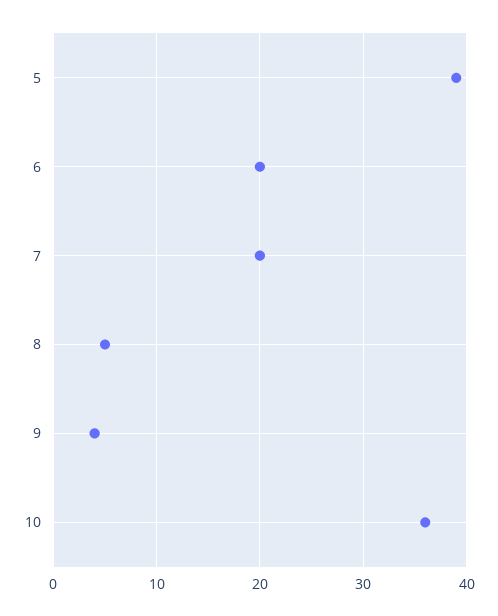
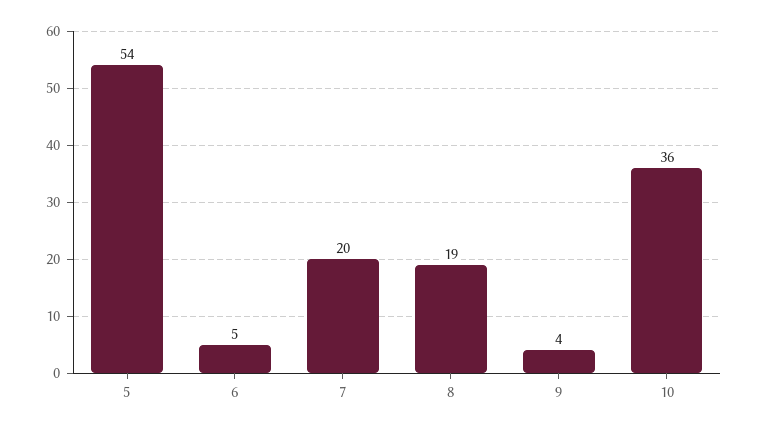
5: 39 -> 54
6: 20 -> 5
8: 5 -> 19

